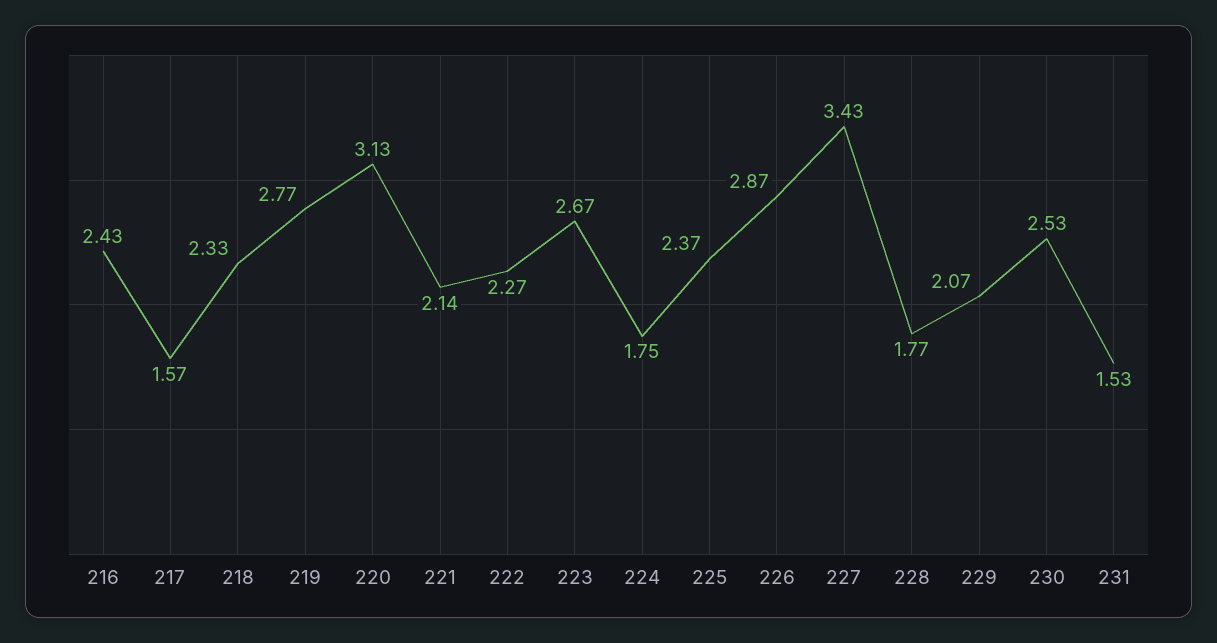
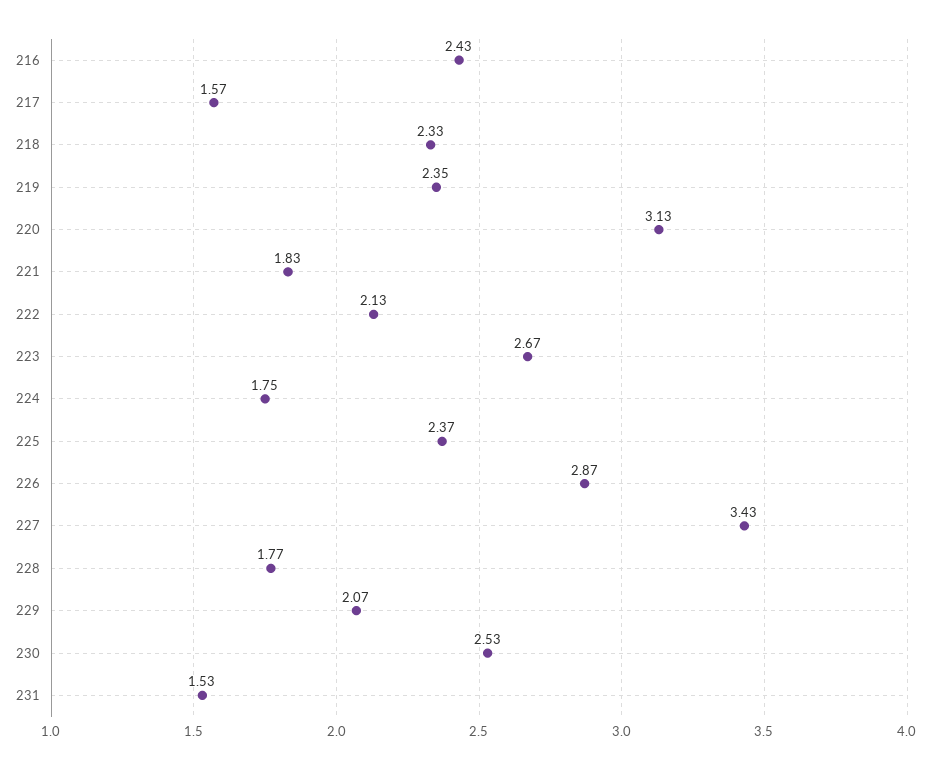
219: 2.77 -> 2.35
221: 2.14 -> 1.83
222: 2.27 -> 2.13

